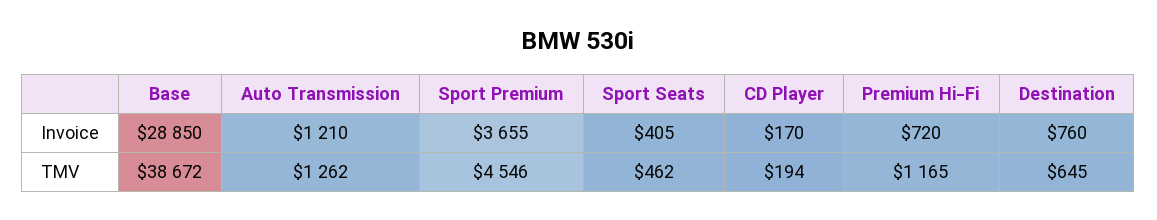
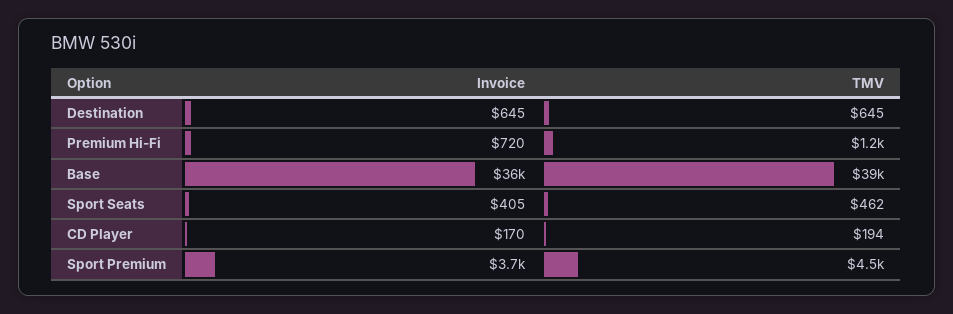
Base, Invoice: 28850 -> 36000
Auto Transmission, Invoice: 1210 -> none
Destination, Invoice: 760 -> 645
Auto Transmission, TMV: 1262 -> none

